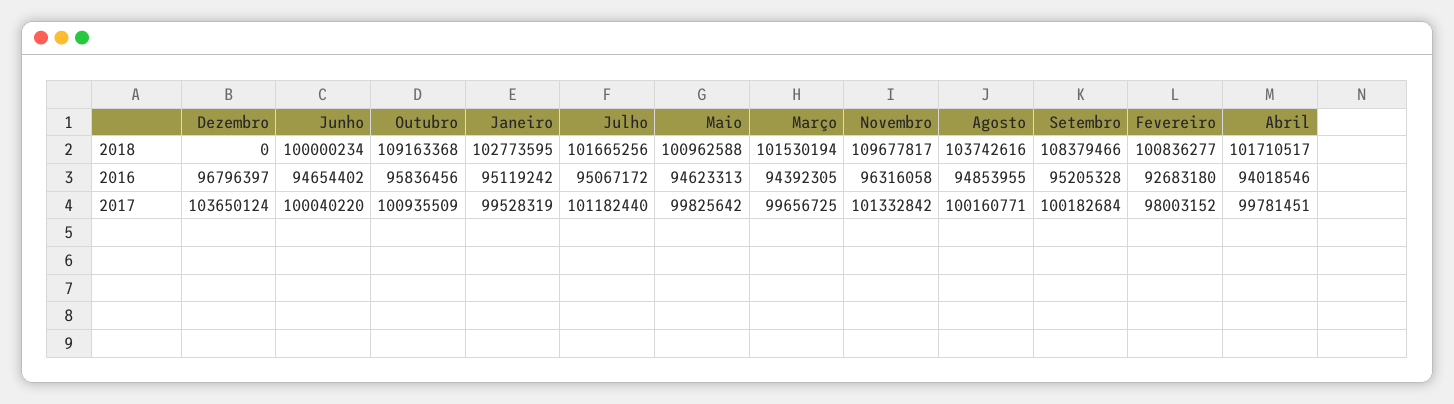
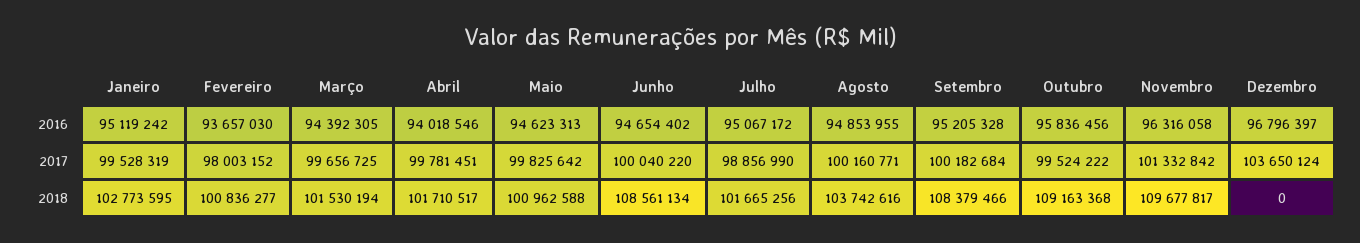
Junho, 2018: 100000234 -> 108561134
Fevereiro, 2016: 92683180 -> 93657030
Outubro, 2017: 100935509 -> 99524222
Julho, 2017: 101182440 -> 98856990

